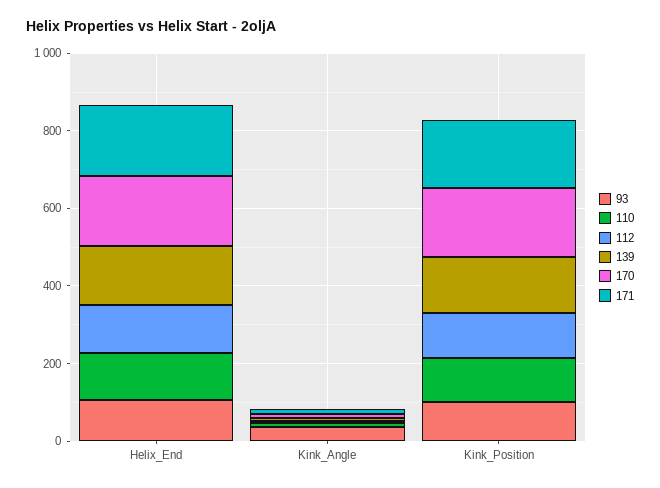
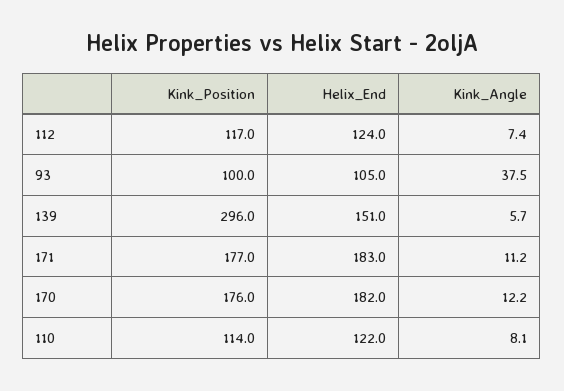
139, Kink_Position: 150 -> 296

